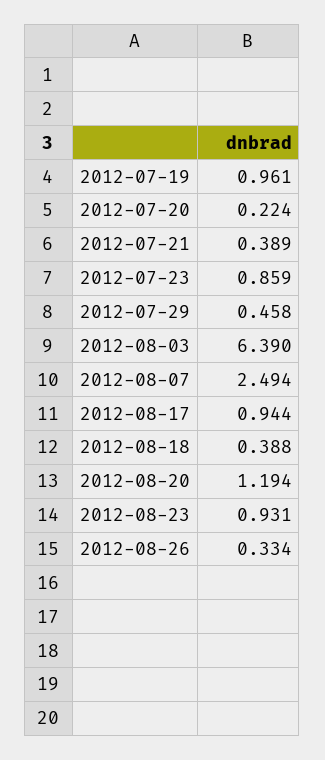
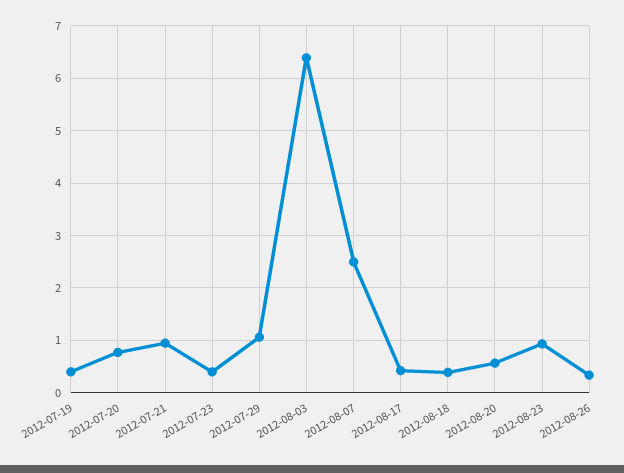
2012-07-19: 0.961 -> 0.4
2012-07-20: 0.224 -> 0.8
2012-07-21: 0.389 -> 1
2012-07-23: 0.859 -> 0.4
2012-07-29: 0.458 -> 1
2012-08-17: 0.944 -> 0.4
2012-08-20: 1.194 -> 0.6

